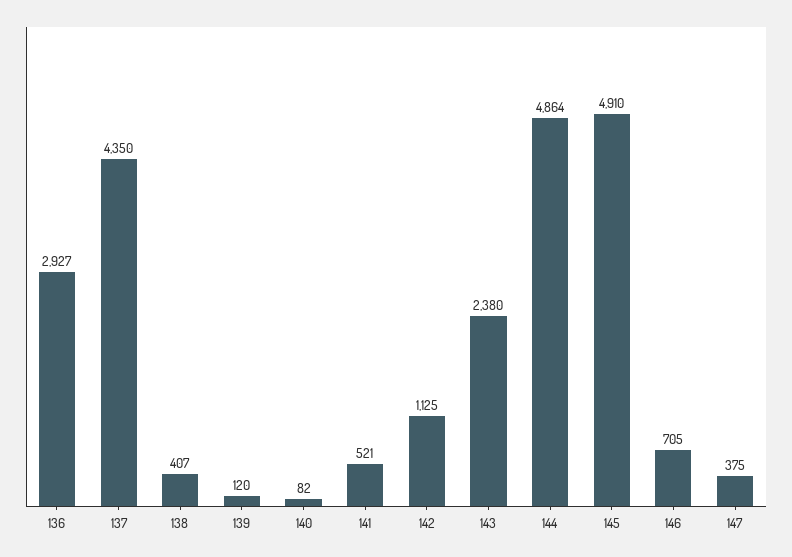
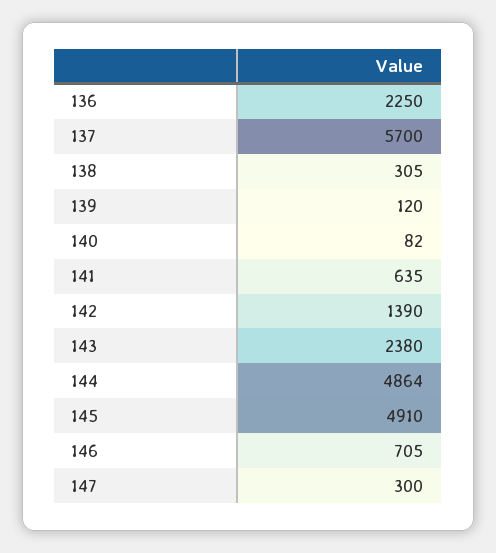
136: 2927 -> 2250
137: 4350 -> 5700
138: 407 -> 305
141: 521 -> 635
142: 1125 -> 1390
147: 375 -> 300

